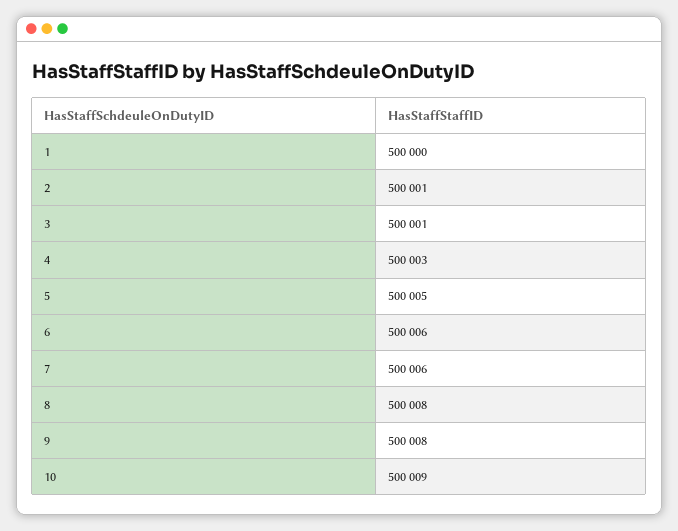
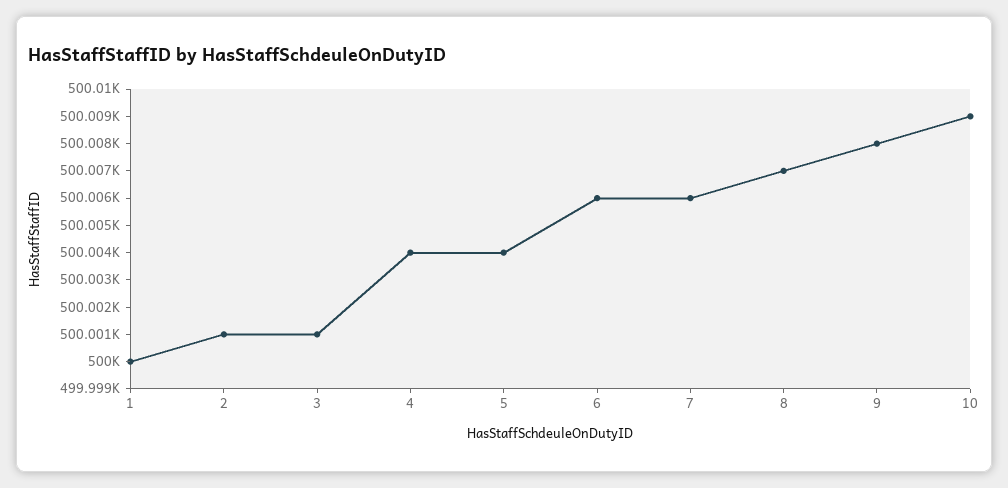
4: 500003 -> 500004
5: 500005 -> 500004
8: 500008 -> 500007

